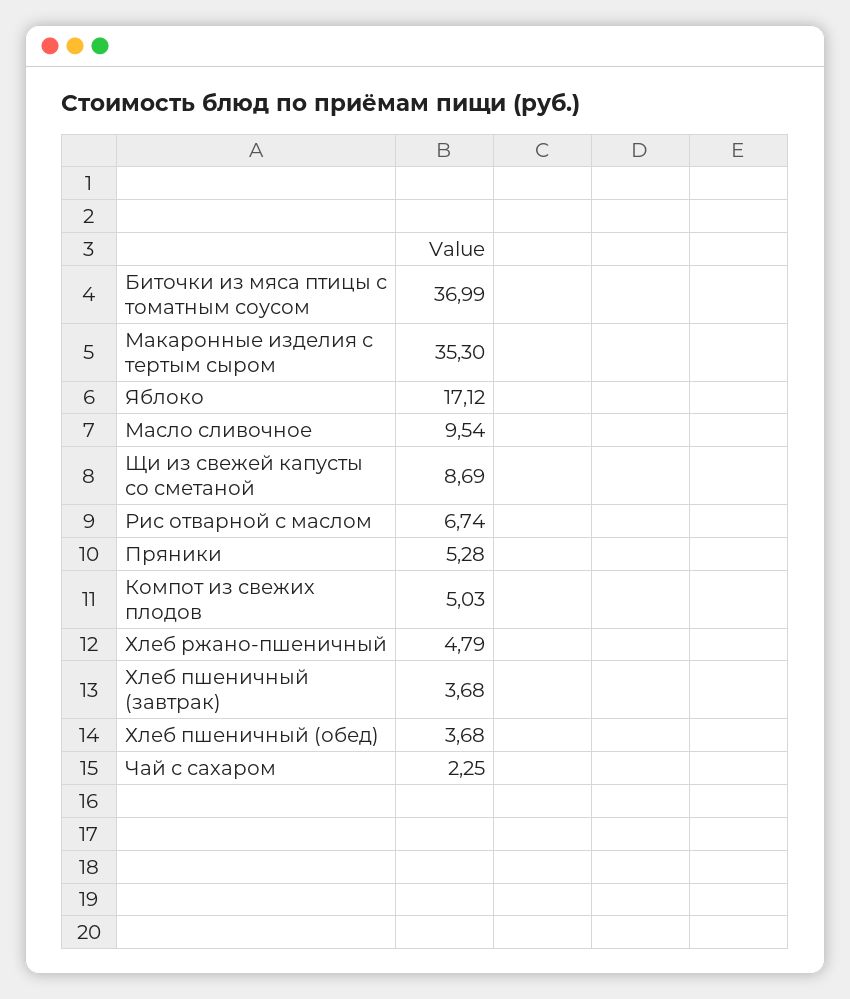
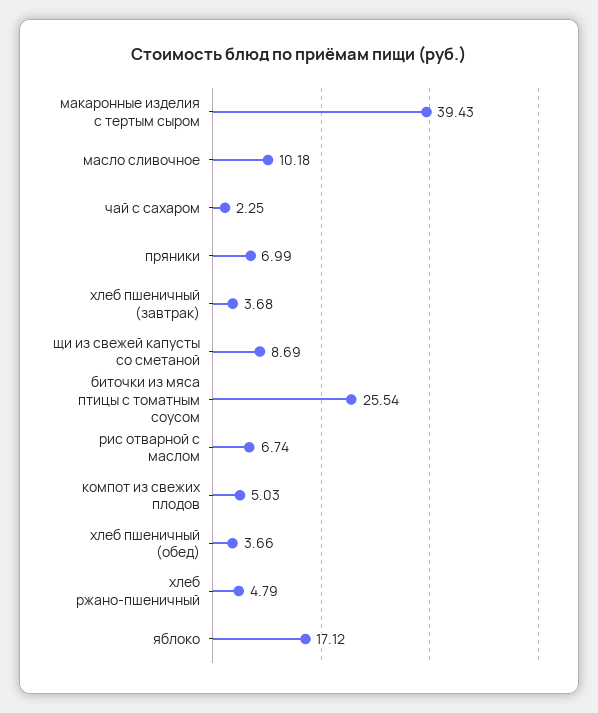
Биточки из мяса птицы с томатным соусом: 36.99 -> 25.54
Макаронные изделия с тертым сыром: 35.3 -> 39.43
Масло сливочное: 9.54 -> 10.18
Пряники: 5.28 -> 6.99
Хлеб пшеничный (обед): 3.68 -> 3.66

